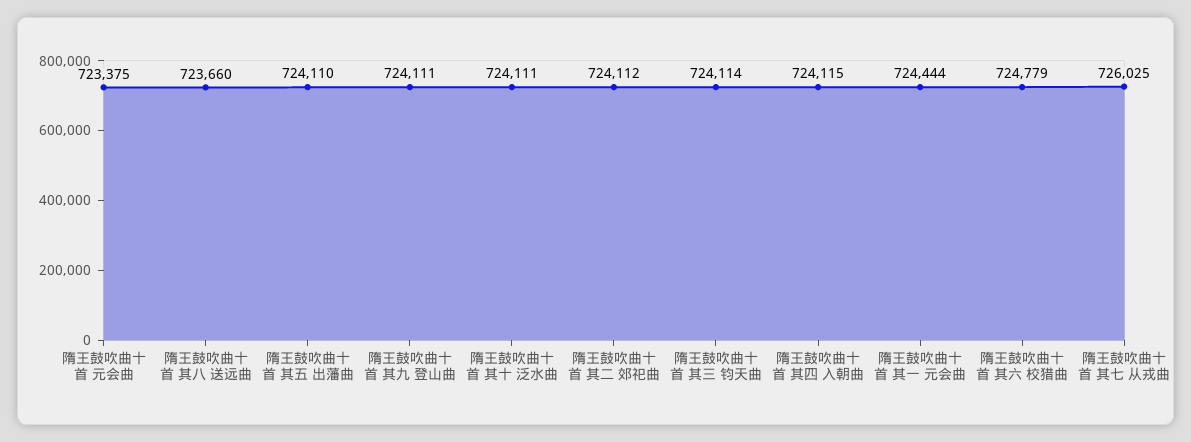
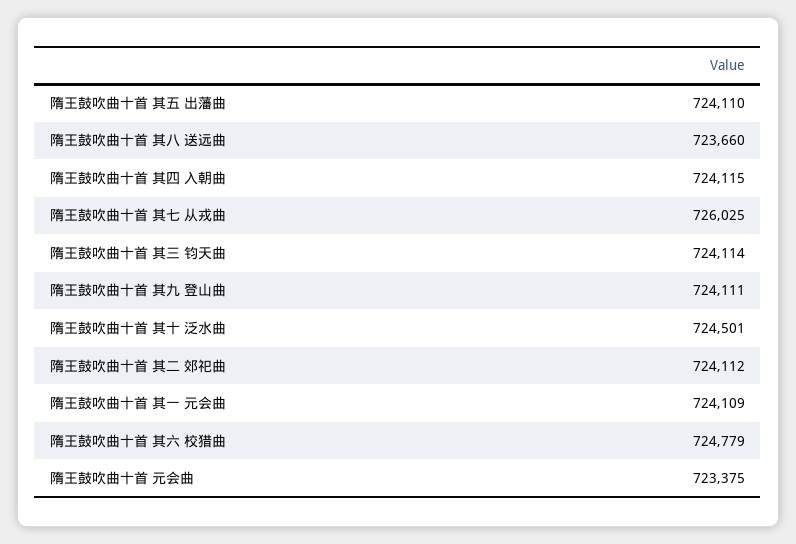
隋王鼓吹曲十首 其十 泛水曲: 724111 -> 724501
隋王鼓吹曲十首 其一 元会曲: 724444 -> 724109

